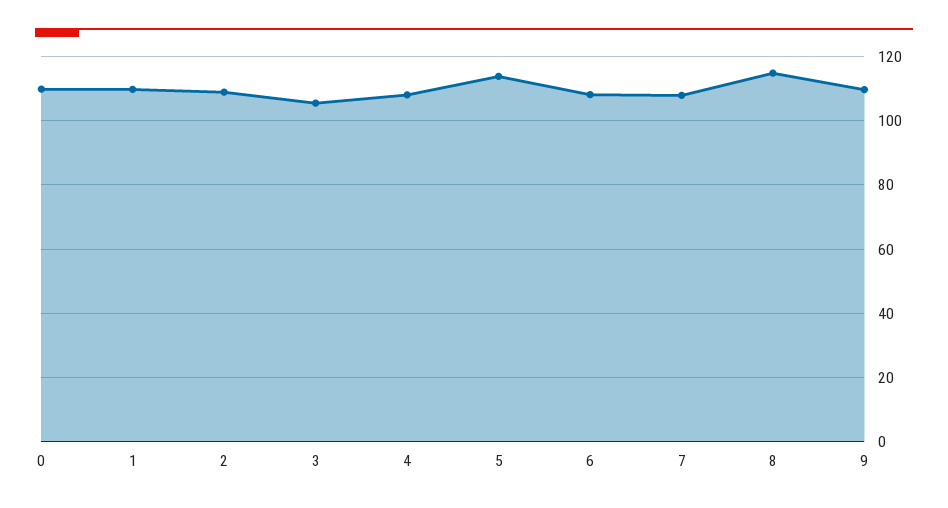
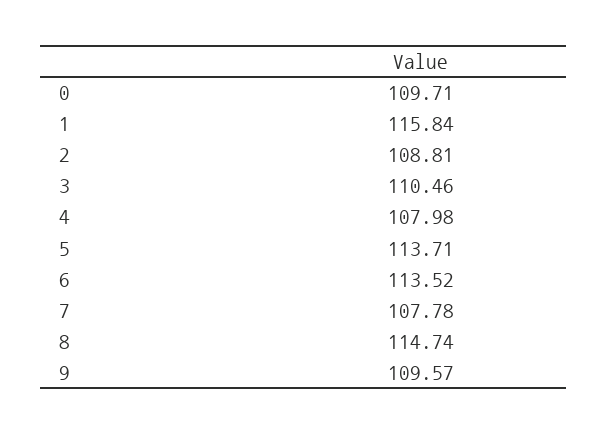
1: 110 -> 115.84
3: 106 -> 110.46
6: 108 -> 113.52

